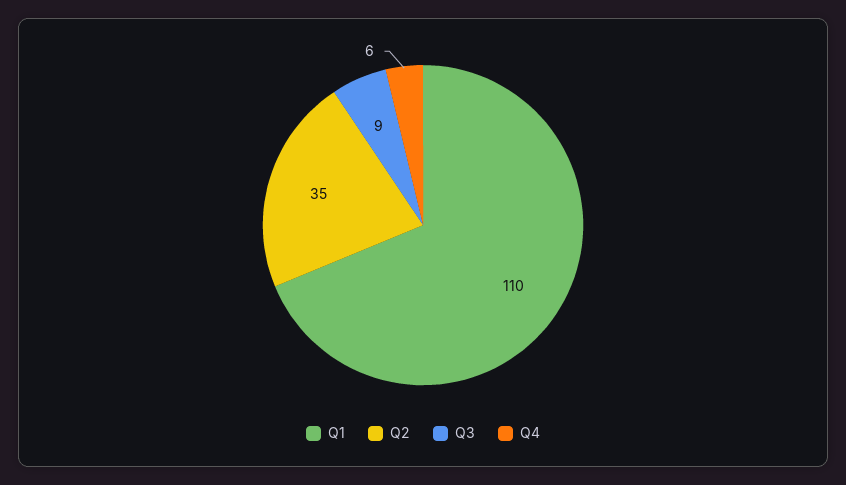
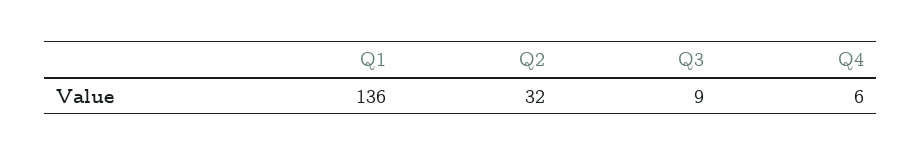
Q1: 110 -> 136
Q2: 35 -> 32

